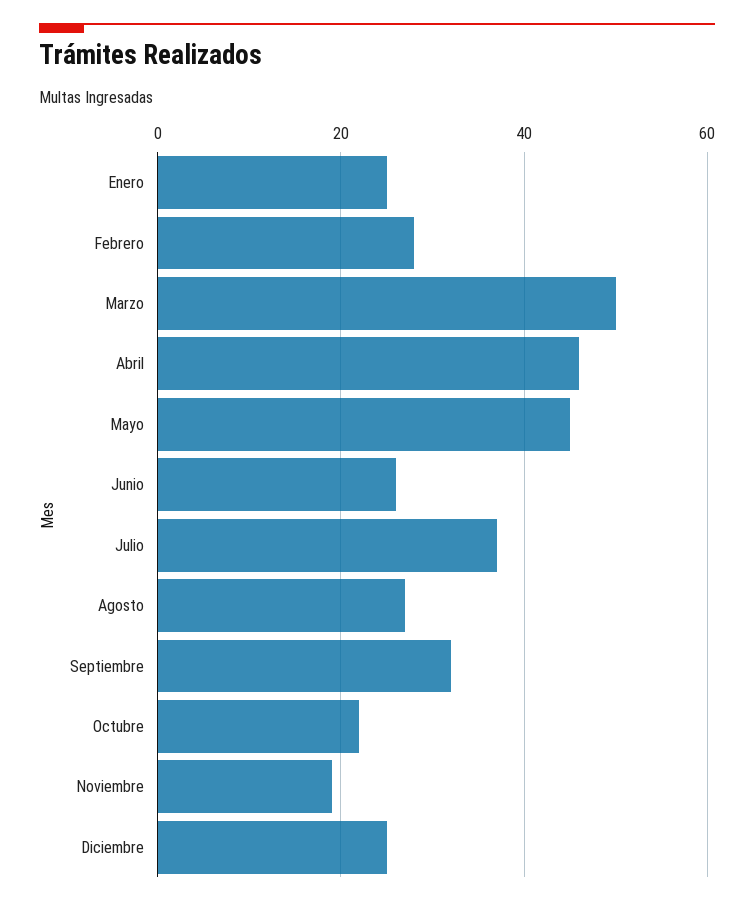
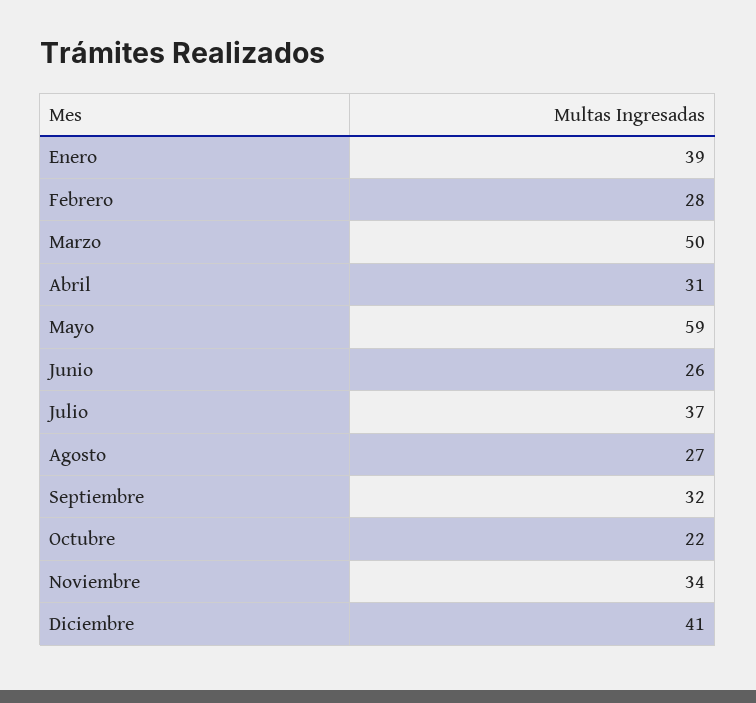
Enero: 25 -> 39
Abril: 45 -> 31
Mayo: 45 -> 59
Noviembre: 20 -> 34
Diciembre: 25 -> 41

